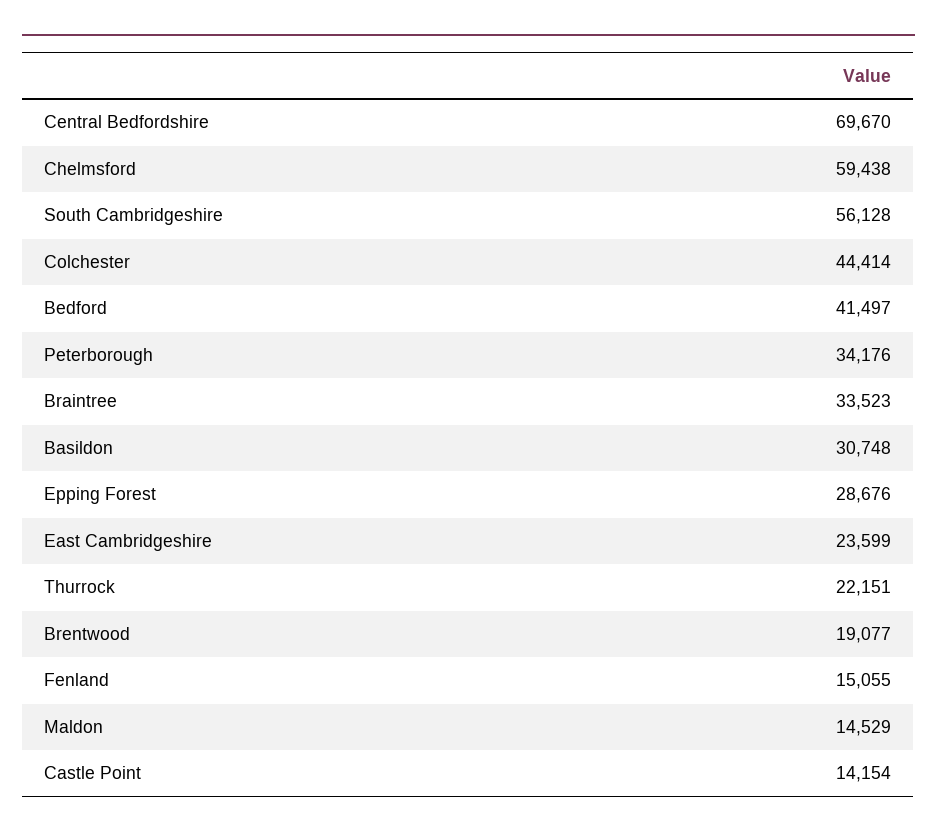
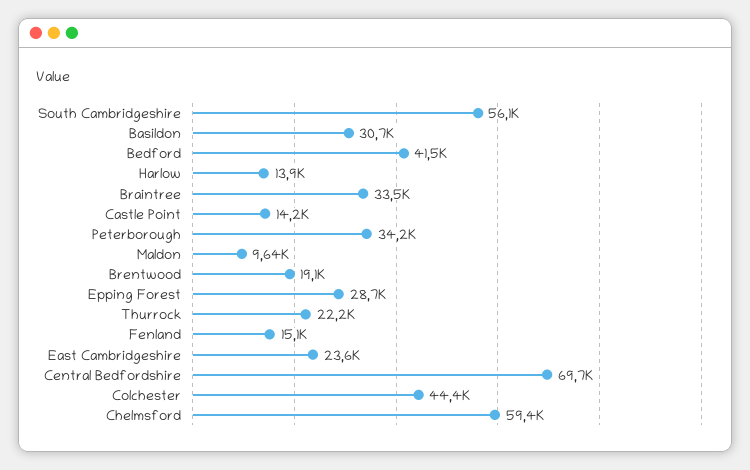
Maldon: 14529 -> 9640
Harlow: none -> 13900

